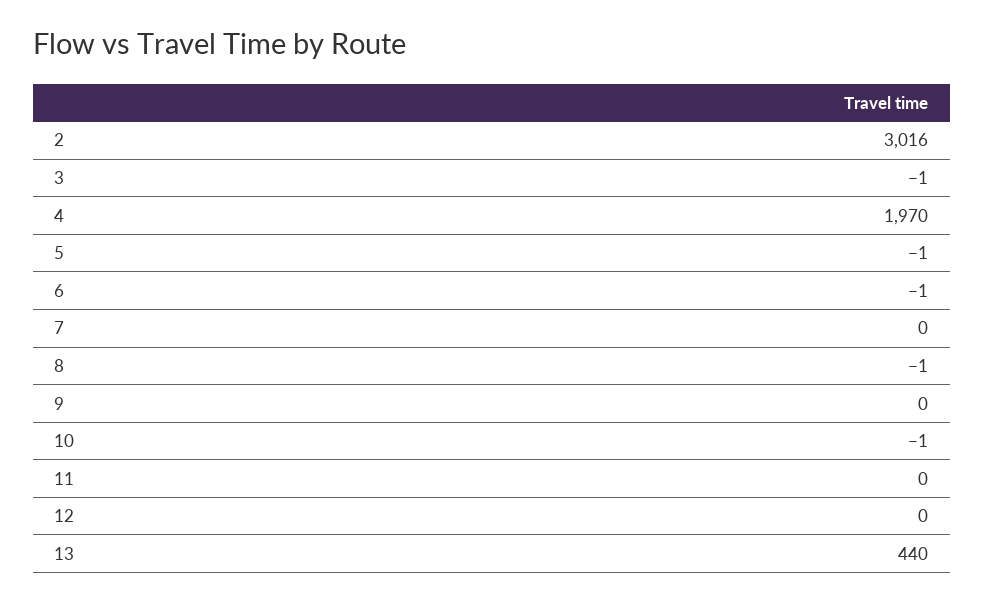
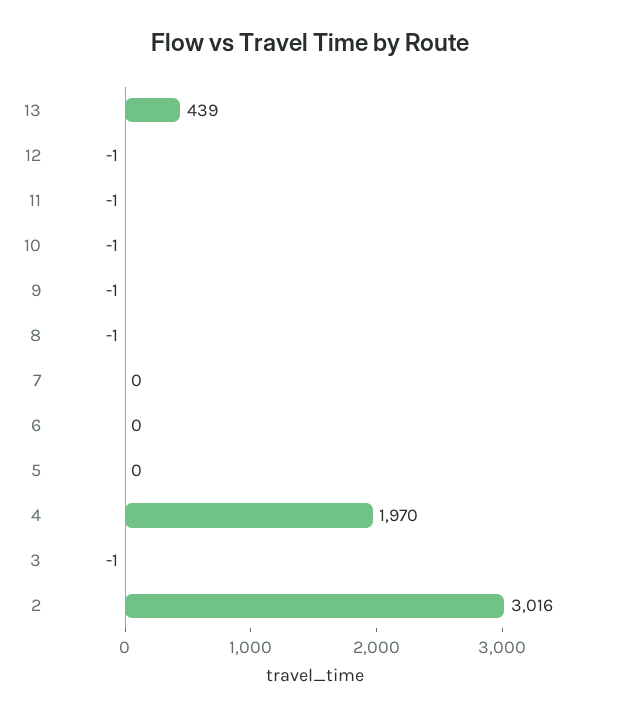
5: -1 -> 0
6: -1 -> 0
9: 0 -> -1
11: 0 -> -1
12: 0 -> -1
13: 440 -> 439

